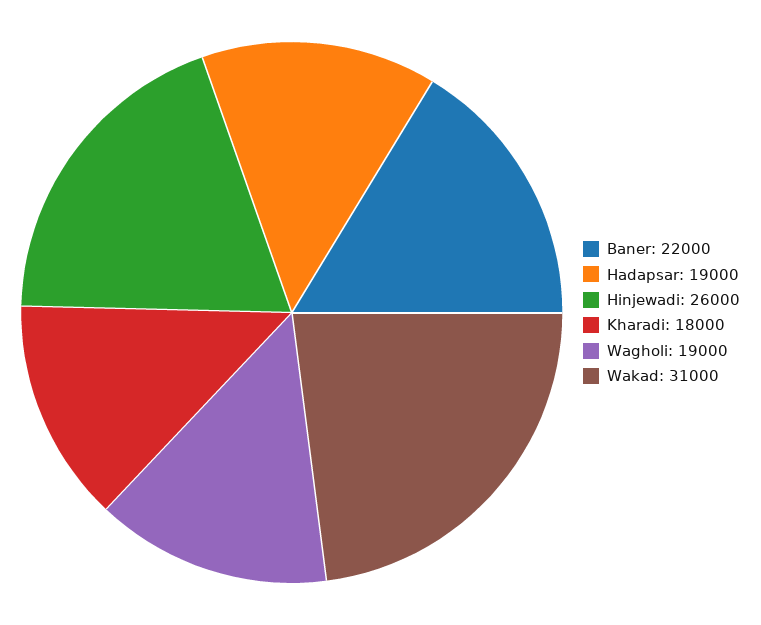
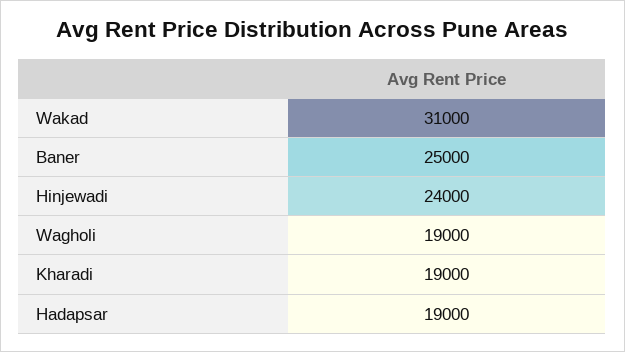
Baner: 22000 -> 25000
Hinjewadi: 26000 -> 24000
Kharadi: 18000 -> 19000

